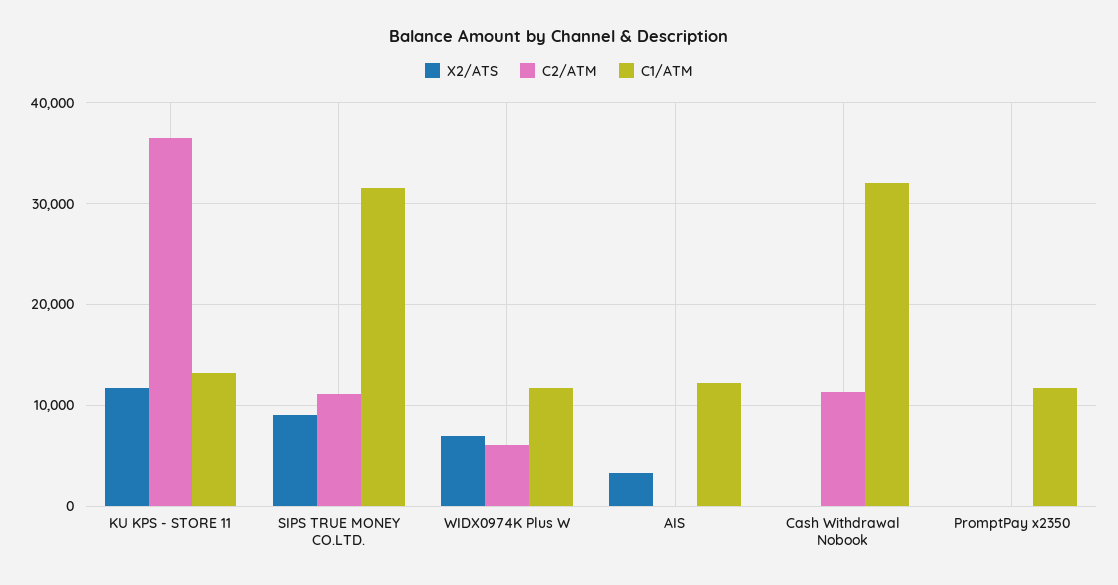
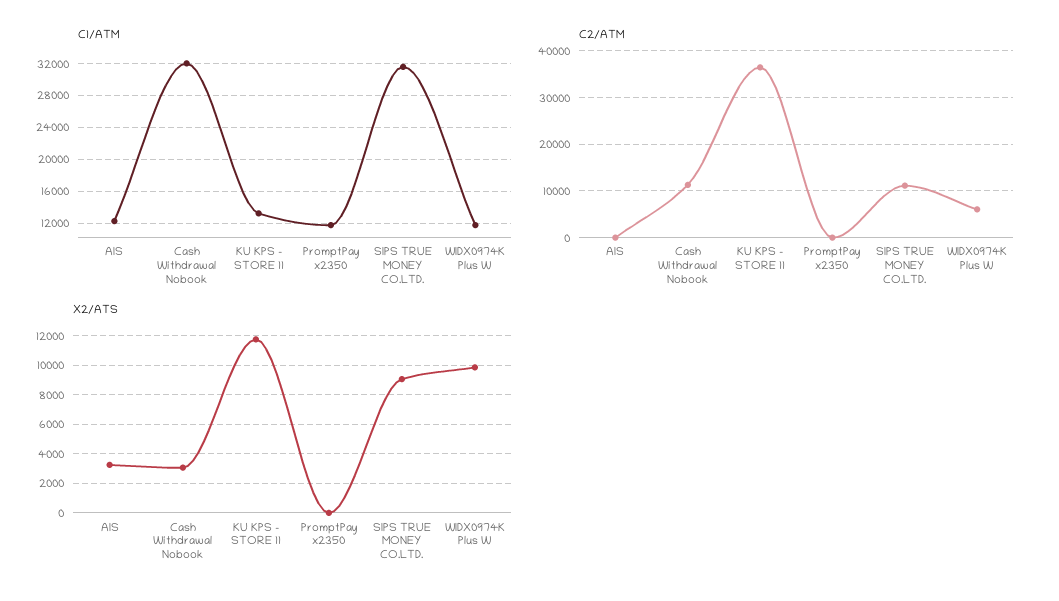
X2/ATS, WIDX0974K Plus W: 7000 -> 10000
X2/ATS, Cash Withdrawal Nobook: 0 -> 3000

